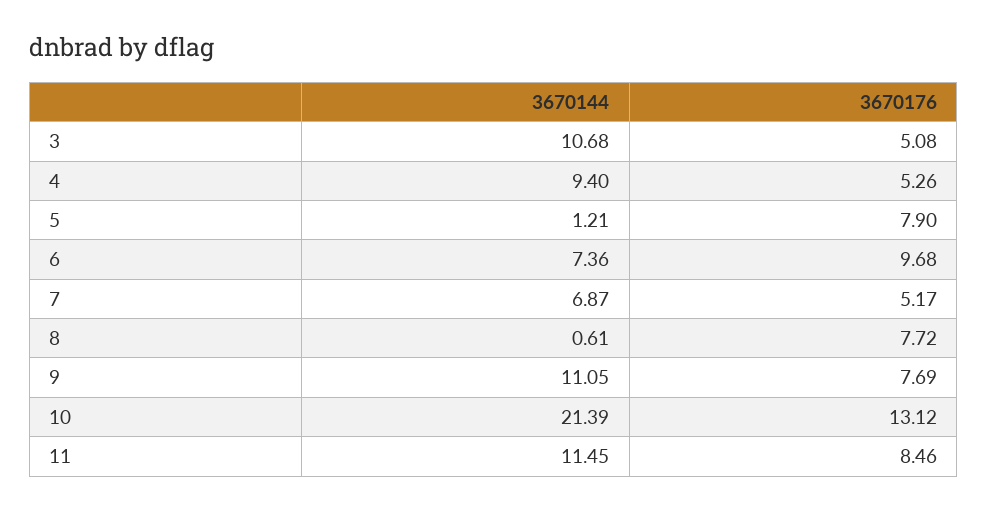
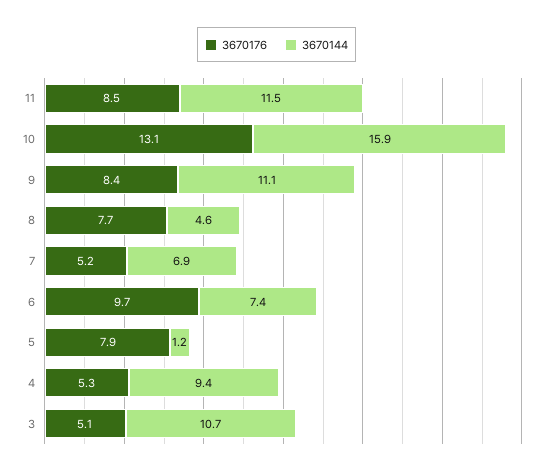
3670144, 8: 0.61 -> 4.6
3670176, 9: 7.69 -> 8.4
3670144, 10: 21.39 -> 15.9

